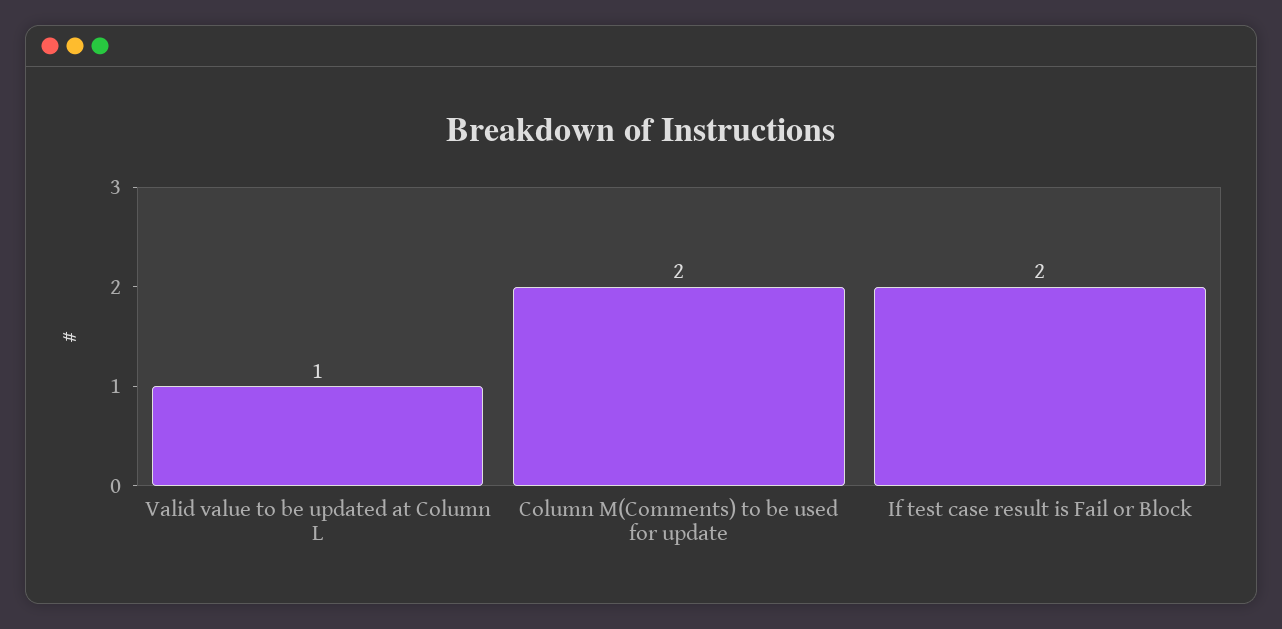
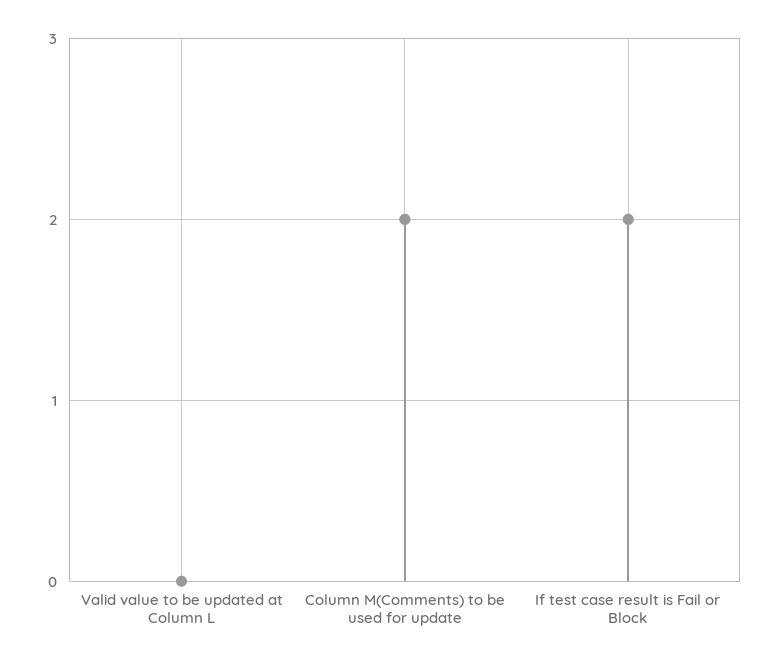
Valid value to be updated at Column L: 1 -> 0

